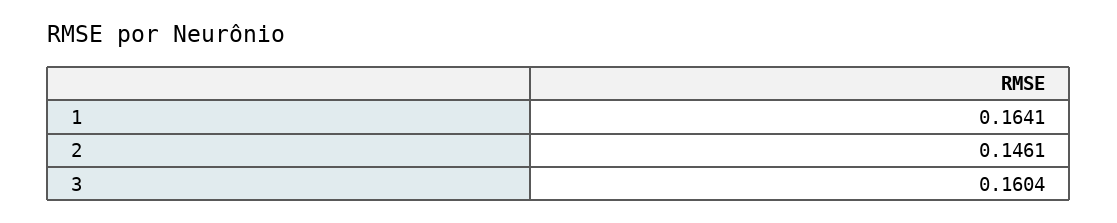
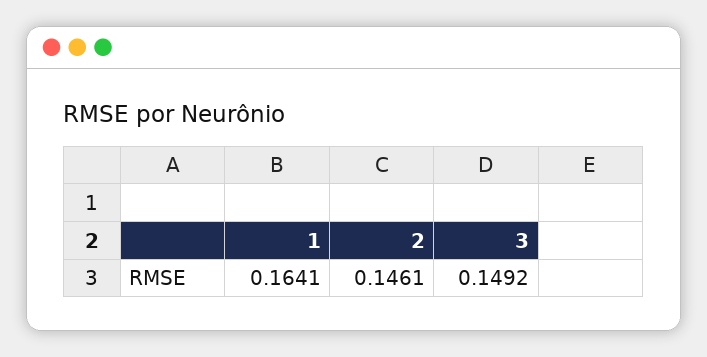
3: 0.1604 -> 0.1492

